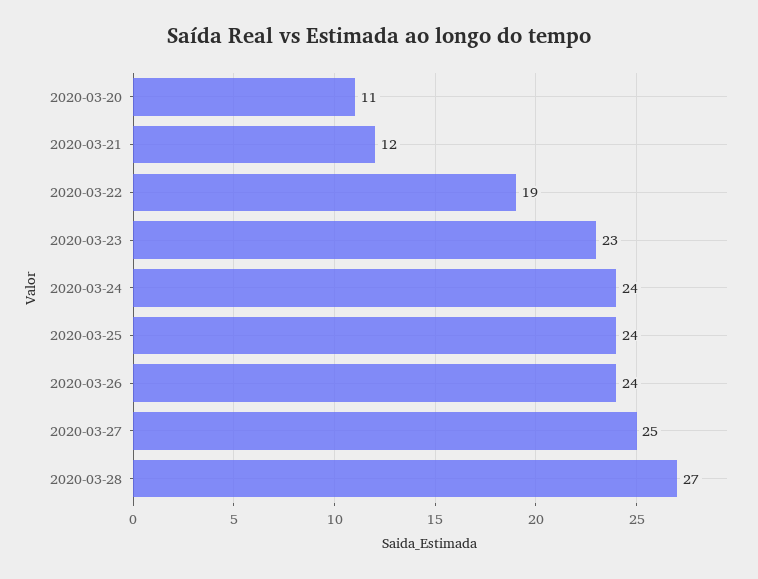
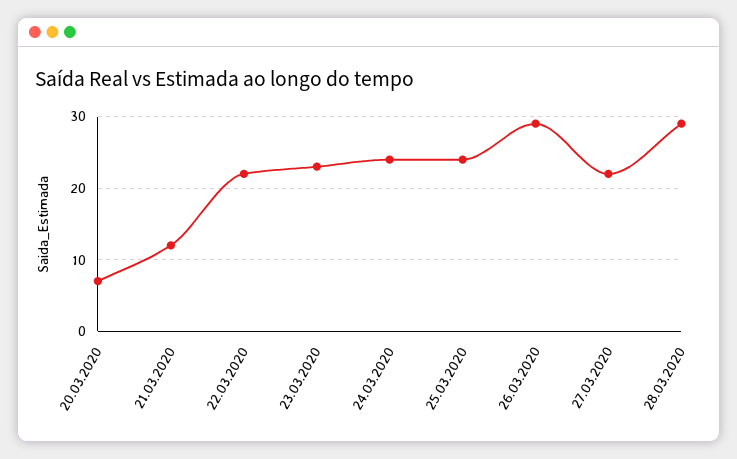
2020-03-20: 11 -> 7
2020-03-22: 19 -> 22
2020-03-26: 24 -> 29
2020-03-27: 25 -> 22
2020-03-28: 27 -> 29

